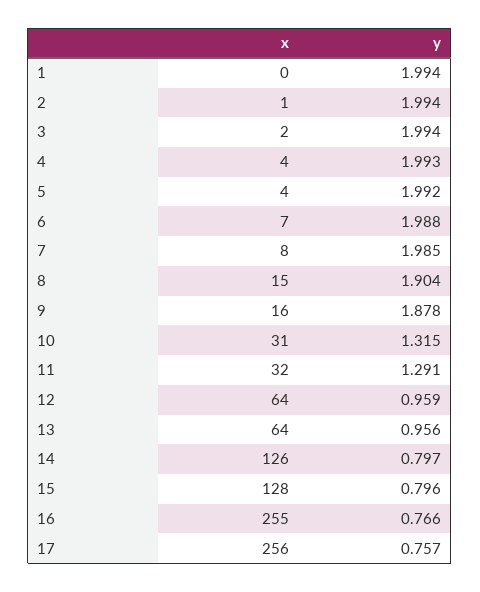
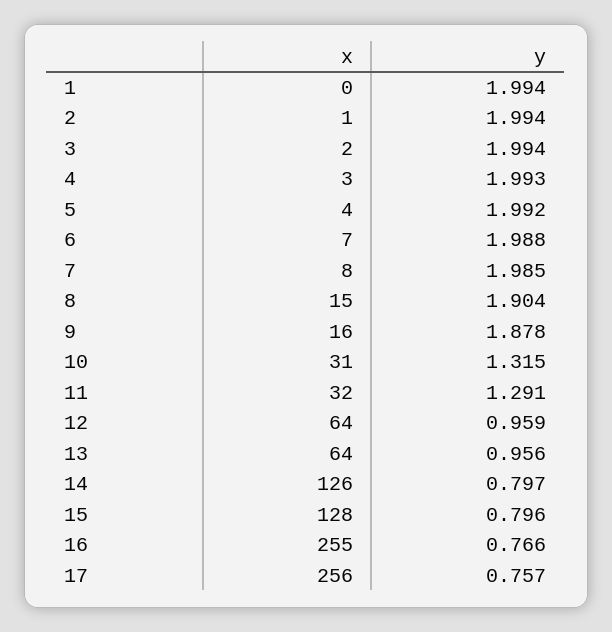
x, 4: 4 -> 3

